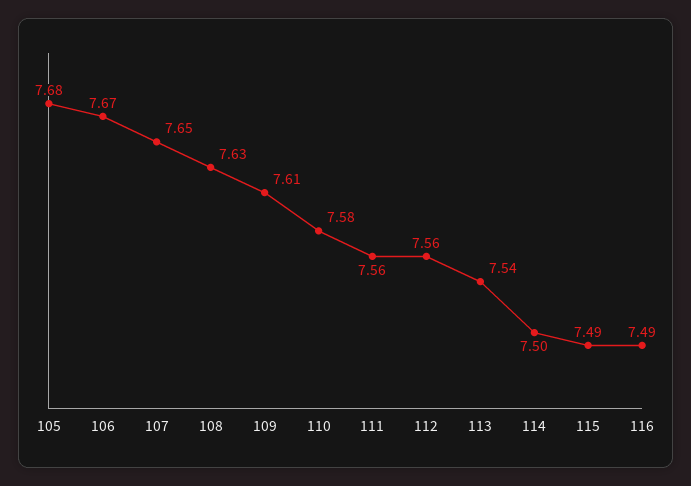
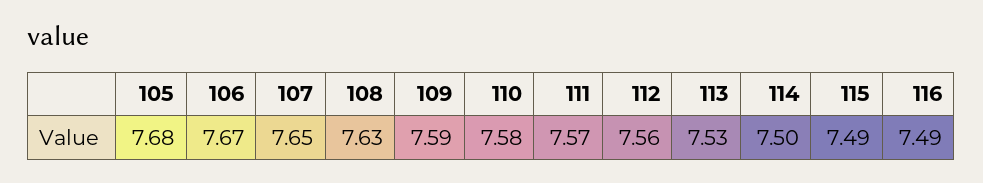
109: 7.61 -> 7.59
111: 7.56 -> 7.57
113: 7.54 -> 7.53

